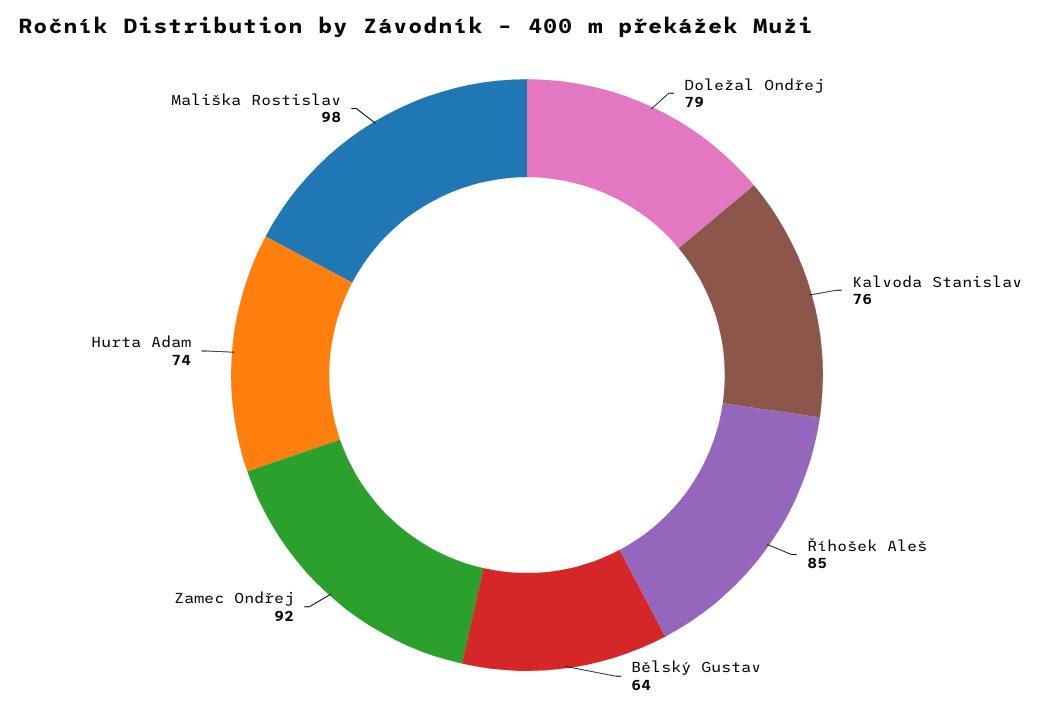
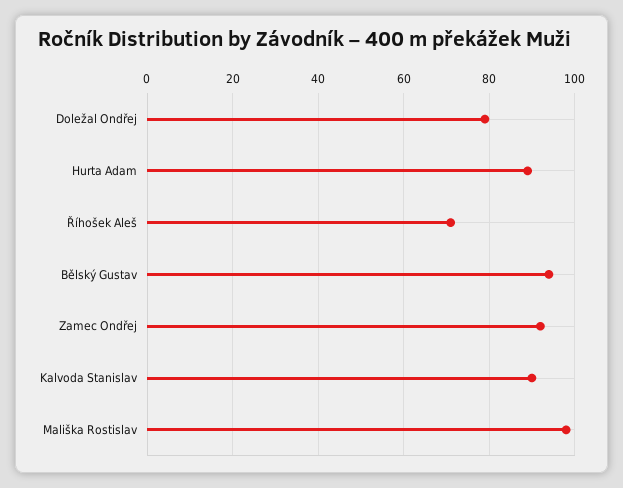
Kalvoda Stanislav: 76 -> 90
Říhošek Aleš: 85 -> 70
Bělský Gustav: 64 -> 95
Hurta Adam: 74 -> 90

